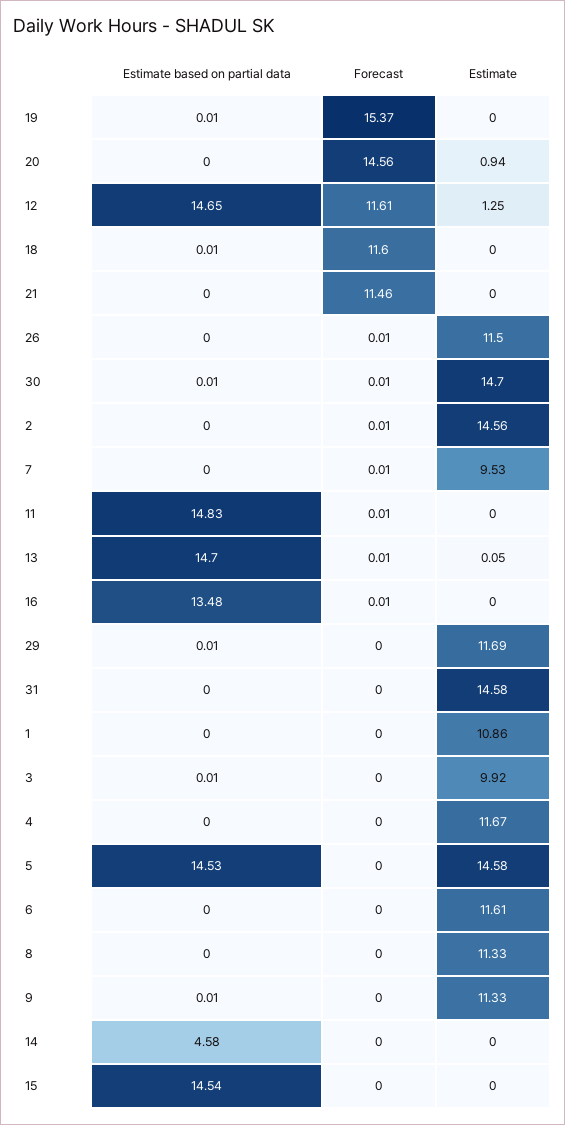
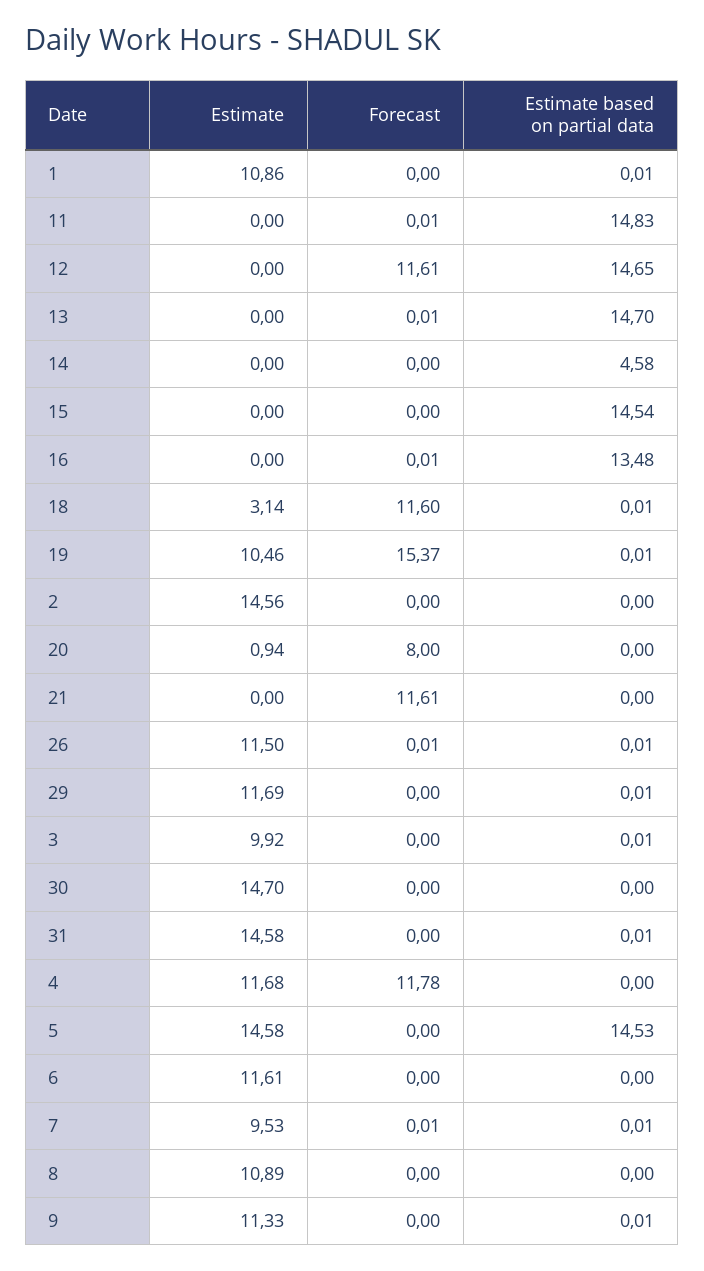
Estimate, 19: 0 -> 10.46
Forecast, 20: 14.56 -> 8
Estimate, 12: 1.25 -> 0
Estimate, 18: 0 -> 3.14
Forecast, 21: 11.46 -> 11.61
Estimate based on partial data, 26: 0 -> 0.01
Estimate based on partial data, 30: 0.01 -> 0
Forecast, 30: 0.01 -> 0
Forecast, 2: 0.01 -> 0
Estimate based on partial data, 7: 0 -> 0.01
Estimate, 13: 0.05 -> 0
Estimate based on partial data, 31: 0 -> 0.01
Estimate based on partial data, 1: 0 -> 0.01
Forecast, 4: 0 -> 11.78
Estimate, 4: 11.67 -> 11.68
Estimate, 8: 11.33 -> 10.89

